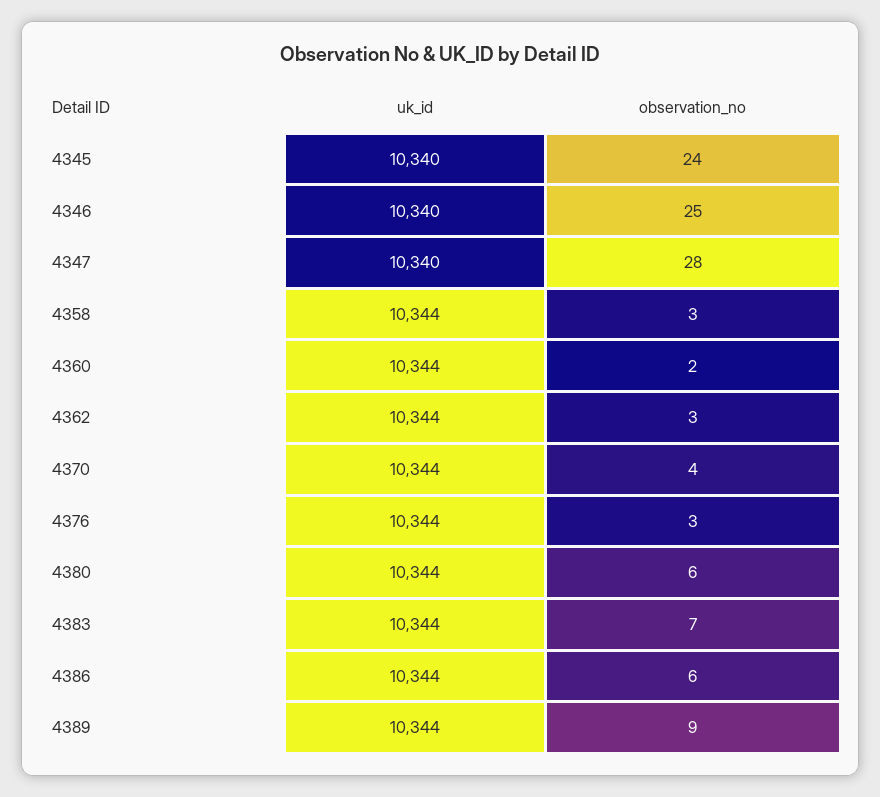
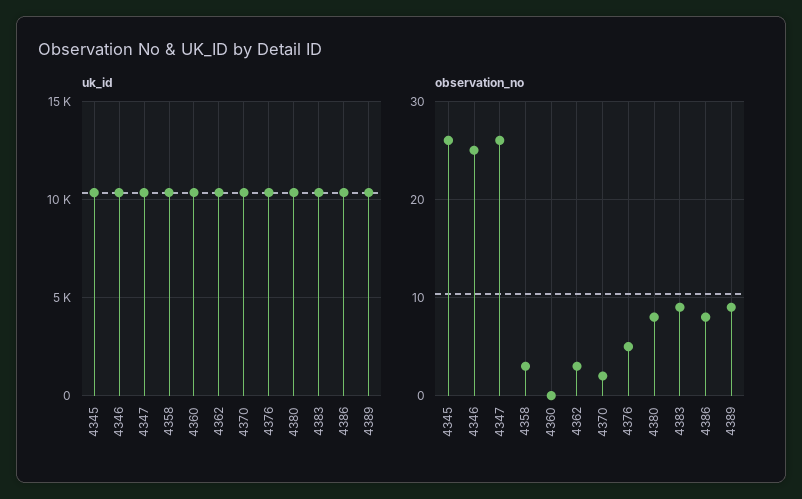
observation_no, 4345: 24 -> 26
observation_no, 4347: 28 -> 26
observation_no, 4360: 2 -> 0
observation_no, 4370: 4 -> 2
observation_no, 4376: 3 -> 5
observation_no, 4380: 6 -> 8
observation_no, 4383: 7 -> 9
observation_no, 4386: 6 -> 8

